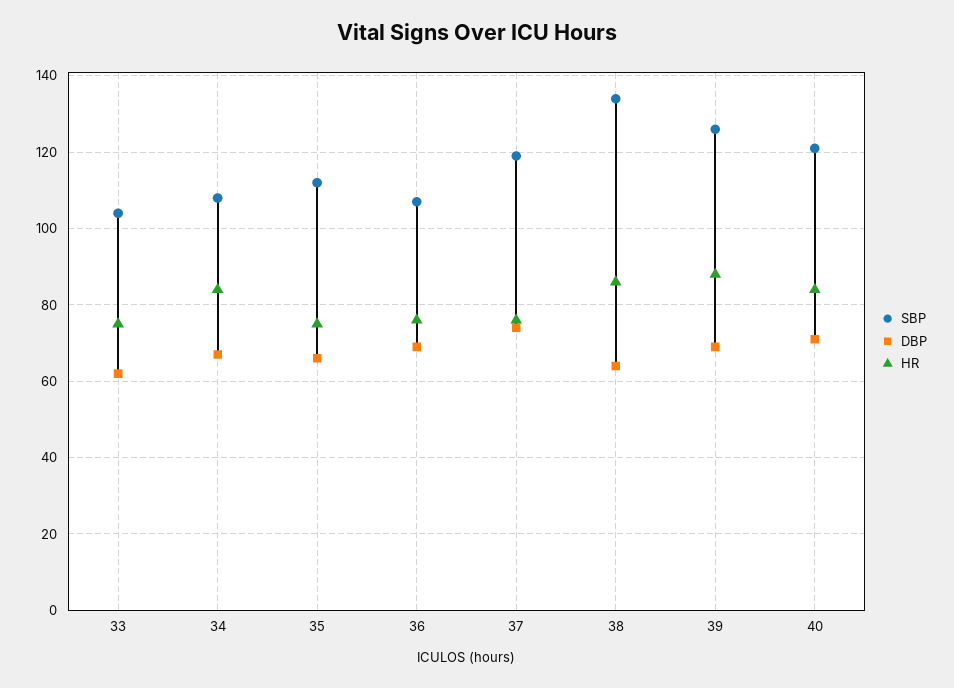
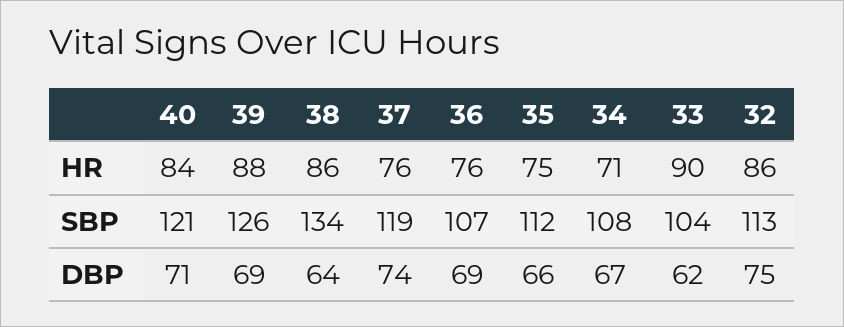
HR, 33: 75 -> 90
HR, 34: 85 -> 71
HR, 32: none -> 86
SBP, 32: none -> 113
DBP, 32: none -> 75

